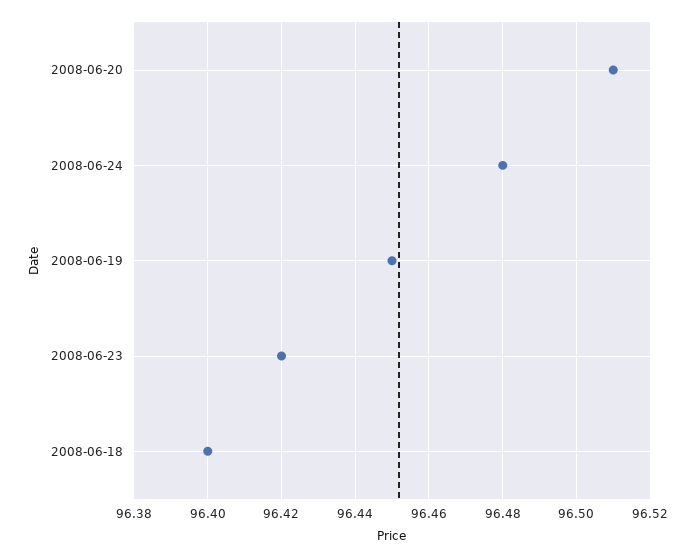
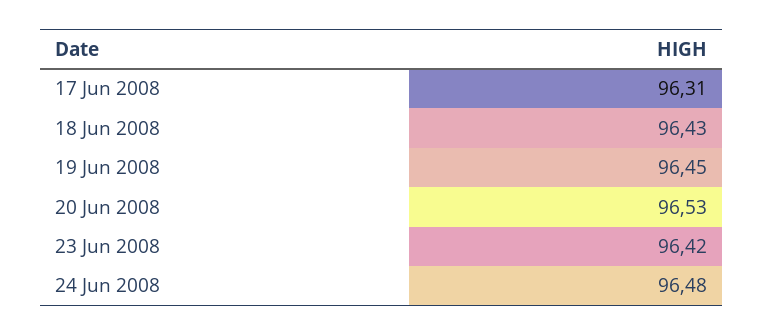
2008-06-20: 96.51 -> 96.53
2008-06-18: 96.4 -> 96.43
17 Jun 2008: none -> 96.31

